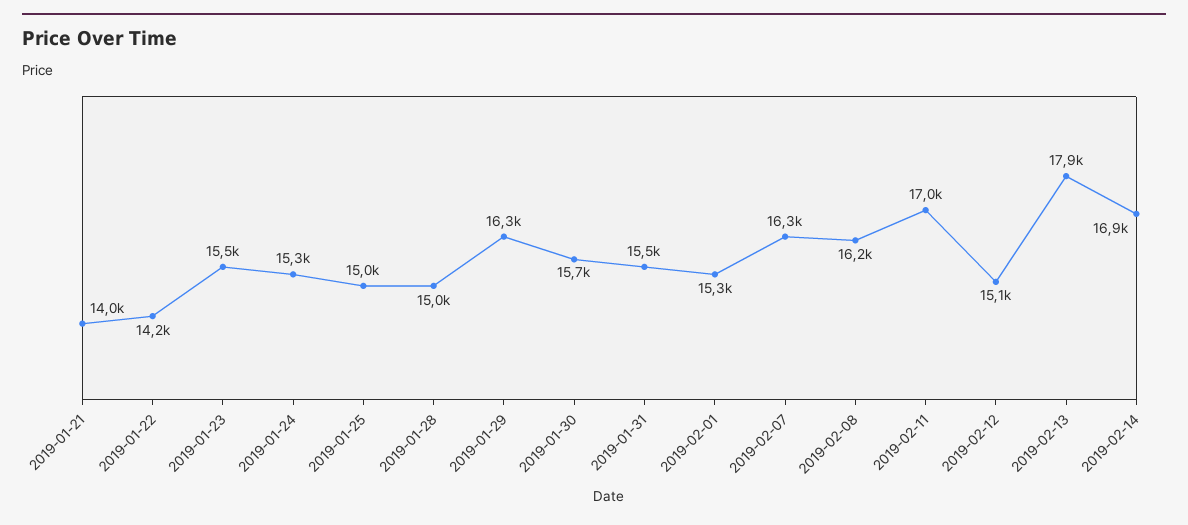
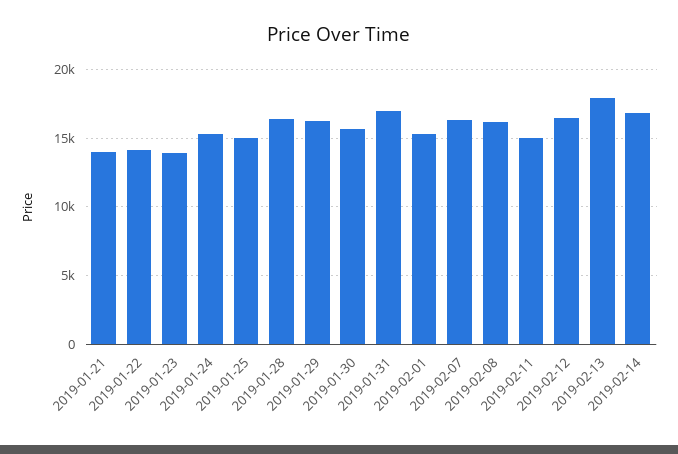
2019-01-23: 15500 -> 14000
2019-01-28: 15000 -> 16500
2019-01-31: 15500 -> 17000
2019-02-11: 17000 -> 15000
2019-02-12: 15100 -> 16500

